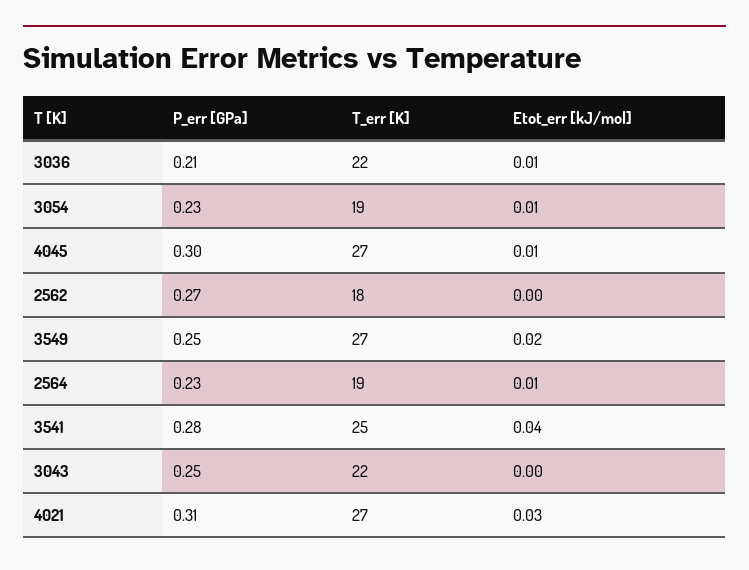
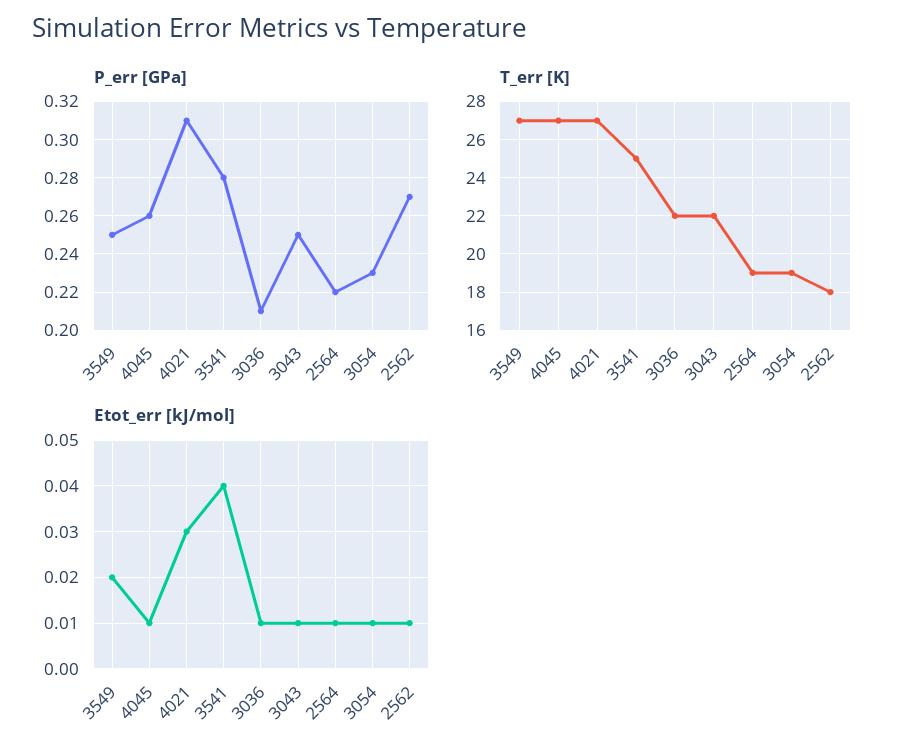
P_err [GPa], 4045: 0.3 -> 0.26
Etot_err [kJ/mol], 2562: 0 -> 0.01
P_err [GPa], 2564: 0.23 -> 0.22
Etot_err [kJ/mol], 3043: 0 -> 0.01

